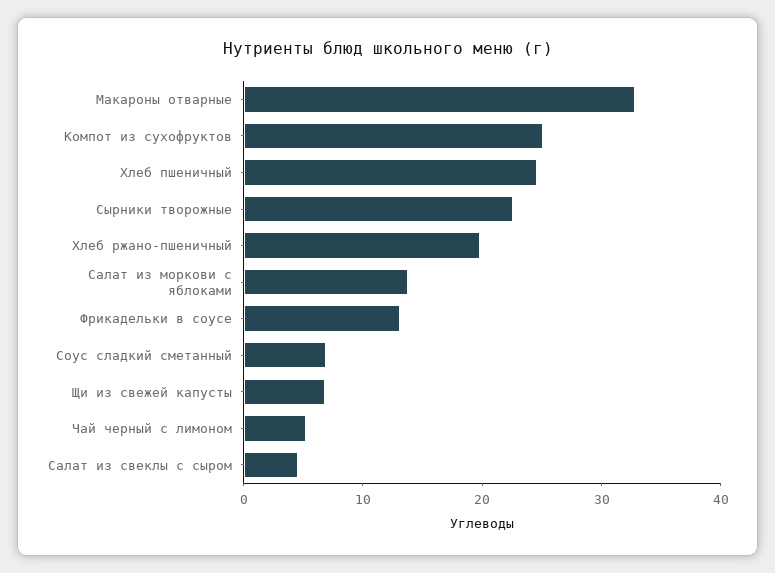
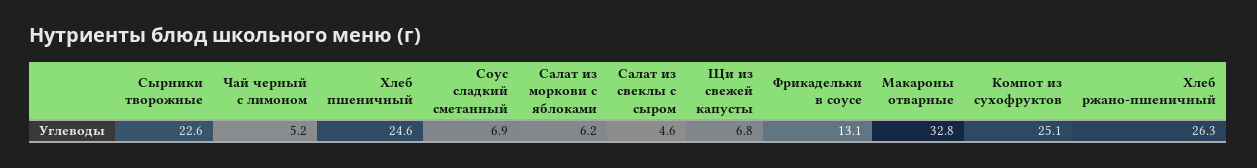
Хлеб ржано-пшеничный: 20 -> 26.3
Салат из моркови с яблоками: 14 -> 6.2

